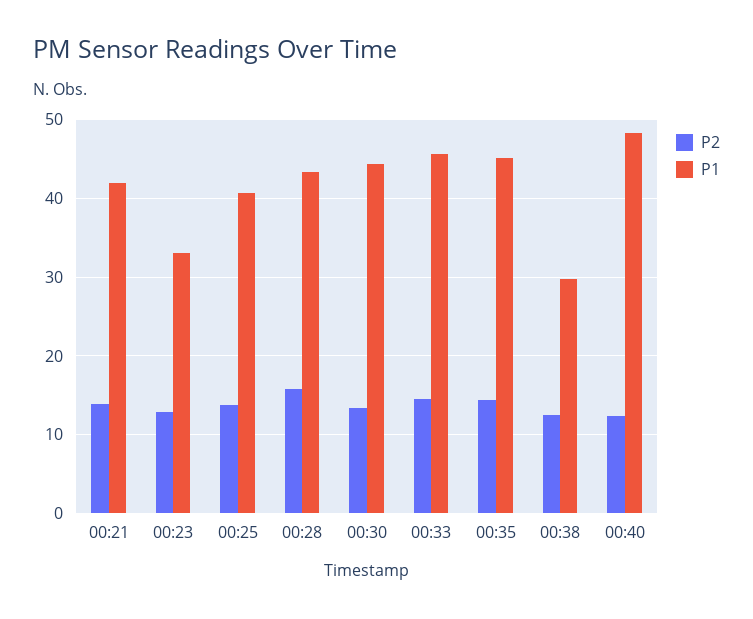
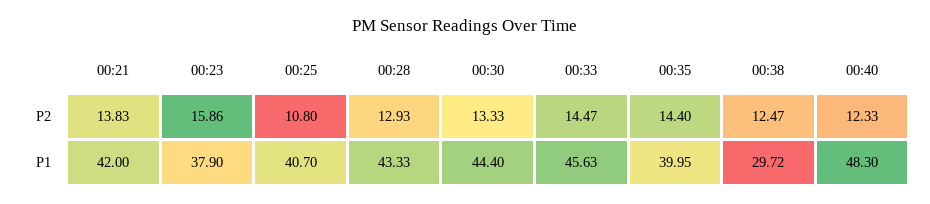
P2, 00:23: 13 -> 15.86
P1, 00:23: 33 -> 37.9
P2, 00:25: 14 -> 10.8
P2, 00:28: 16 -> 12.93
P1, 00:35: 45 -> 39.95

